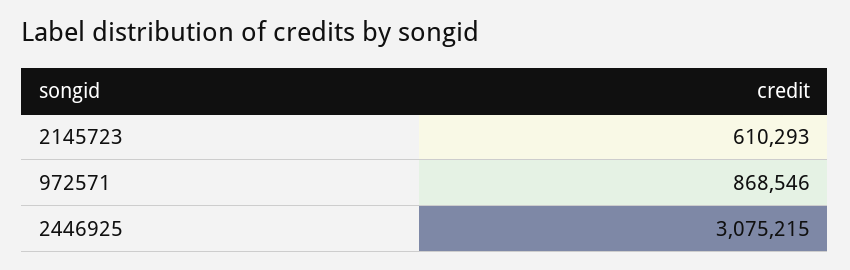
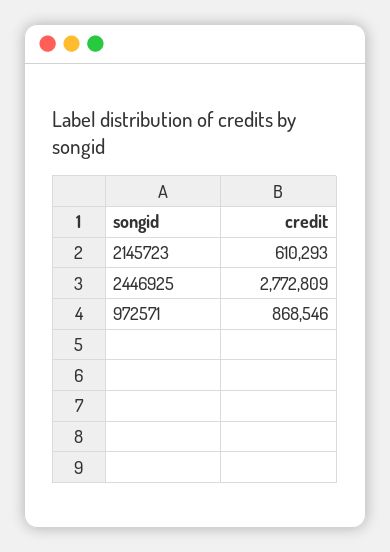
2446925: 3075215 -> 2772809

